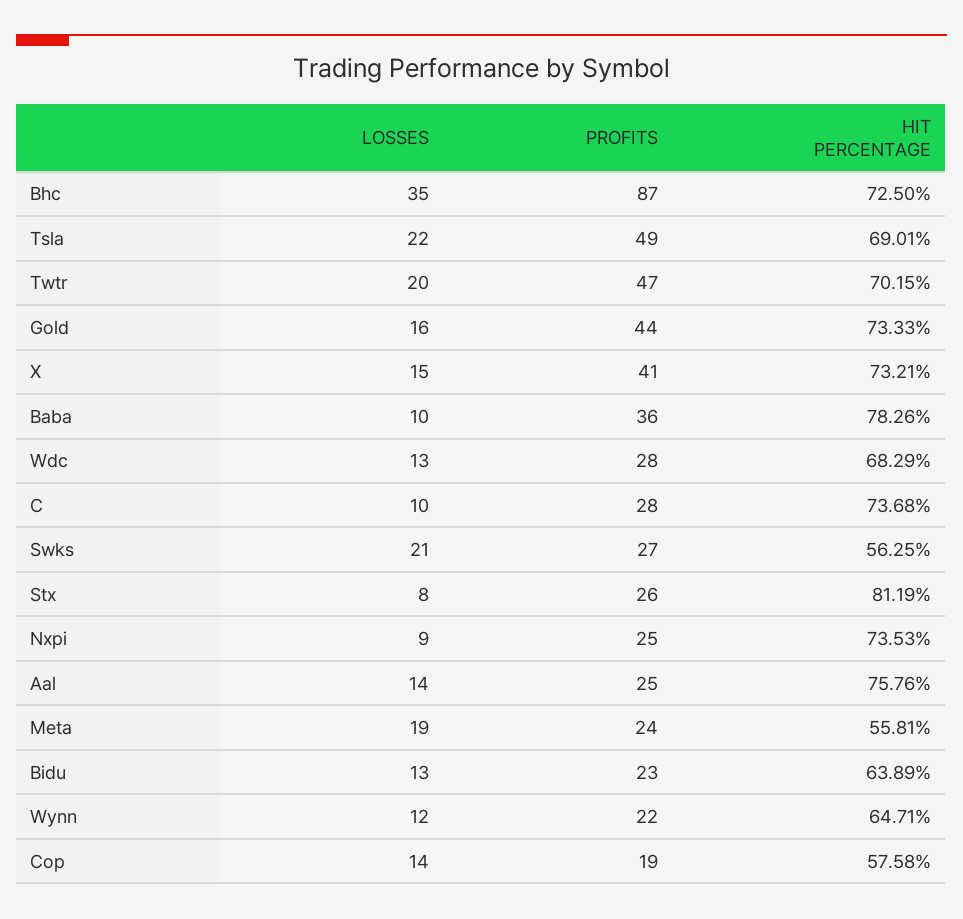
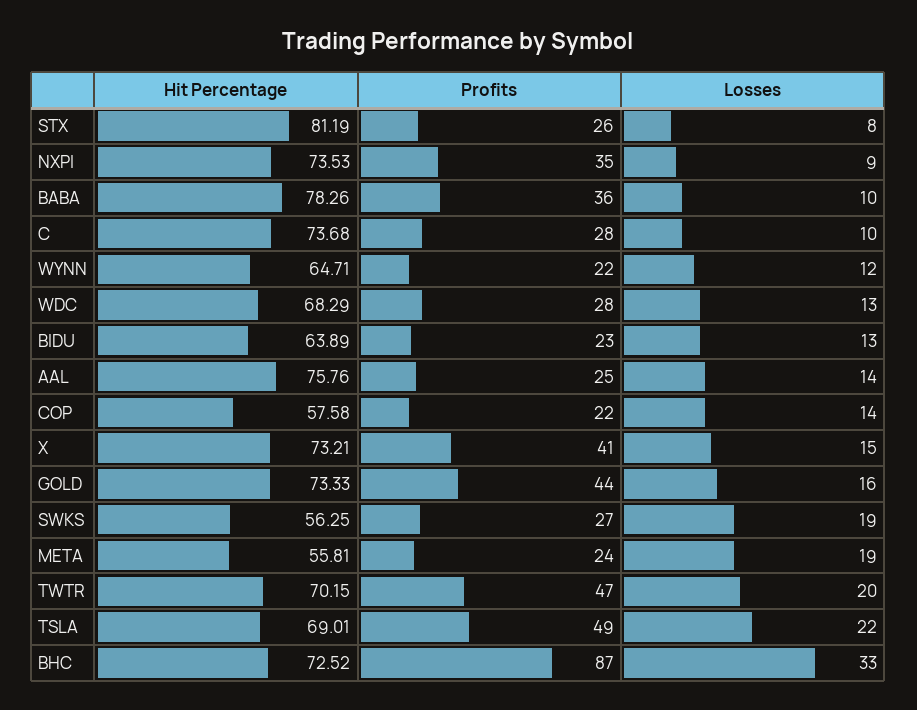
LOSSES, Bhc: 35 -> 33
HIT PERCENTAGE, Bhc: 72.5 -> 72.52
LOSSES, Swks: 21 -> 19
PROFITS, Nxpi: 25 -> 35
PROFITS, Cop: 19 -> 22

